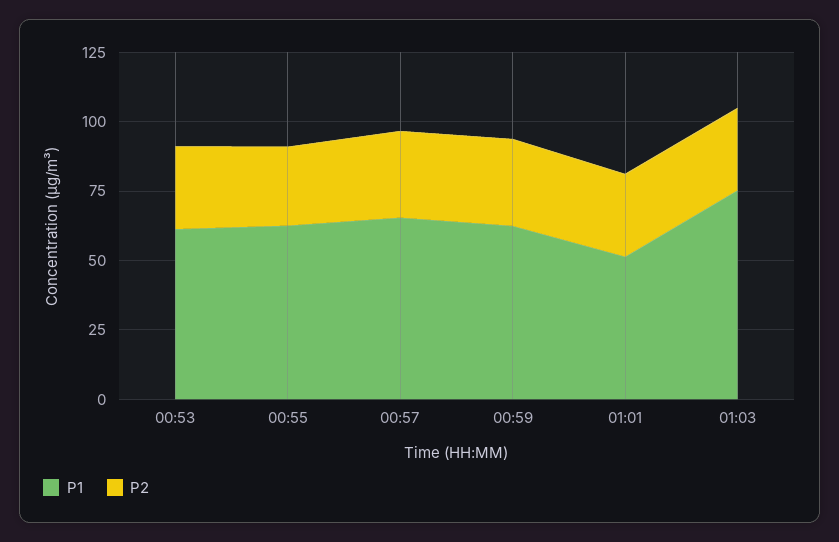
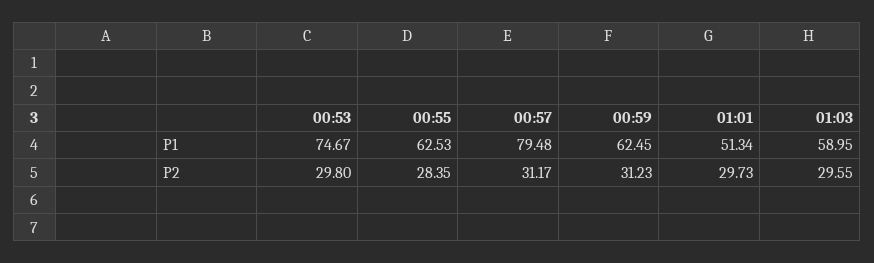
P1, 00:53: 60 -> 74.67
P1, 00:57: 65 -> 79.48
P1, 01:03: 75 -> 58.95

